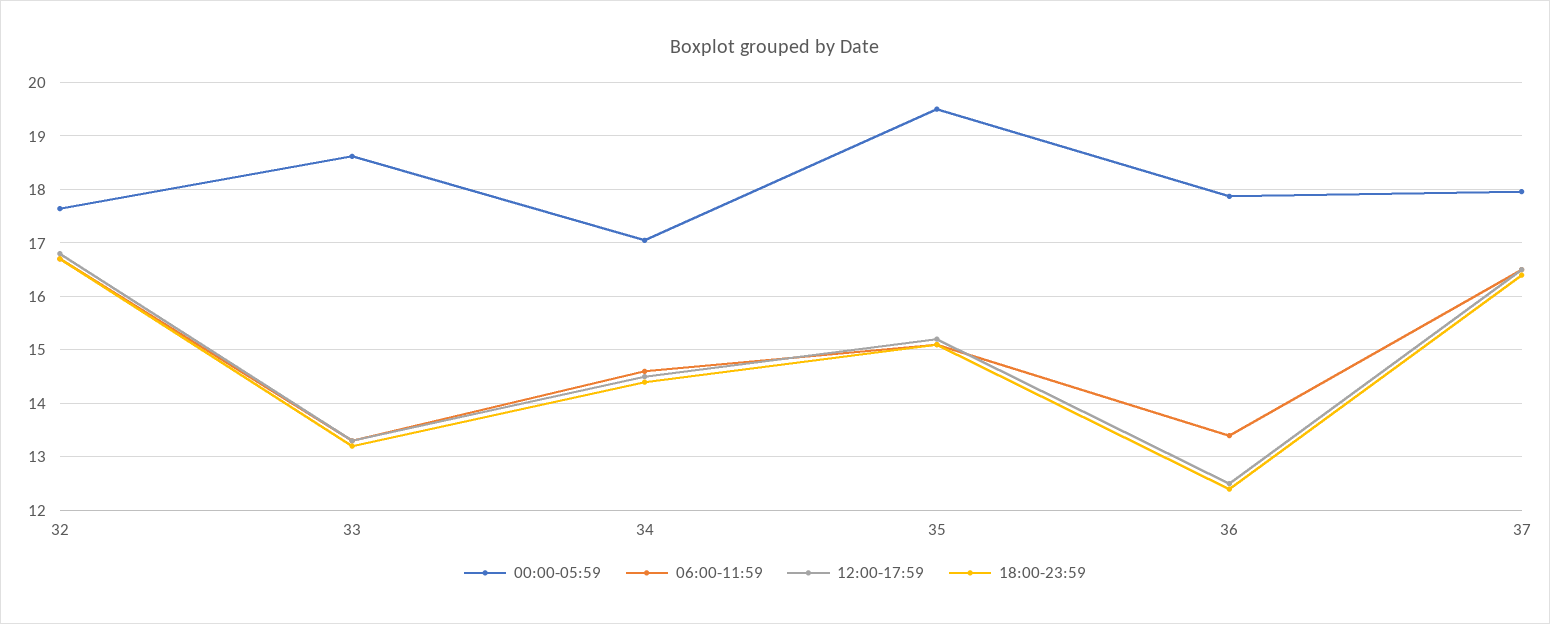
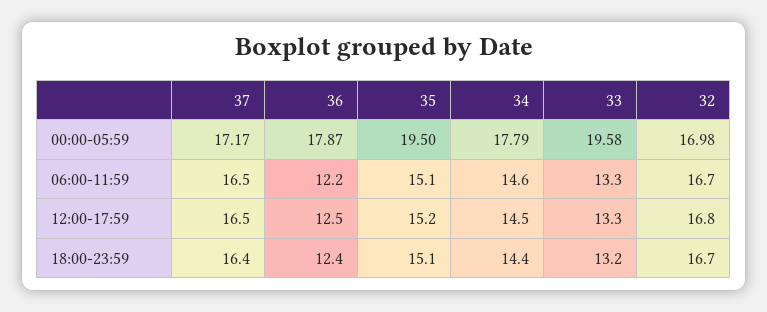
00:00-05:59, 32: 17.6 -> 16.98
00:00-05:59, 33: 18.6 -> 19.58
00:00-05:59, 34: 17 -> 17.79
06:00-11:59, 36: 13.4 -> 12.2
00:00-05:59, 37: 18 -> 17.17

